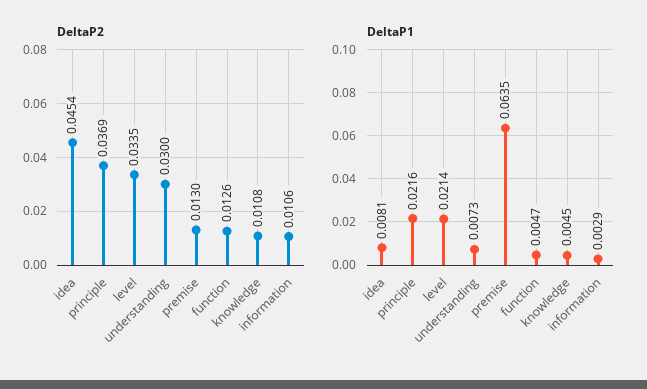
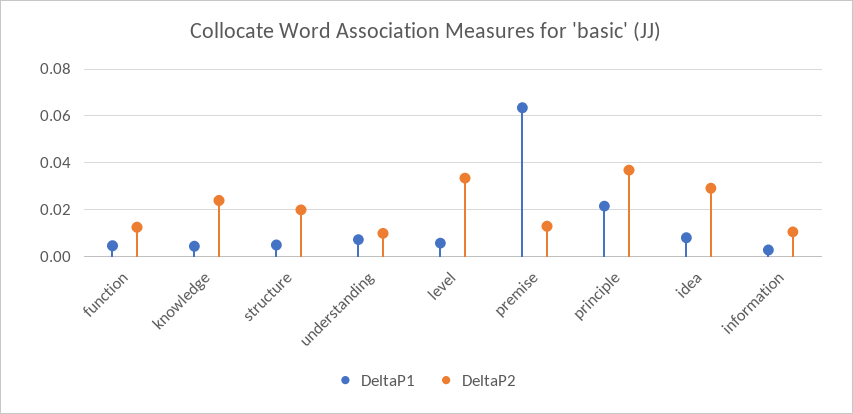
DeltaP2, idea: 0.0454 -> 0.03
DeltaP2, understanding: 0.03 -> 0.01
DeltaP2, knowledge: 0.0108 -> 0.025
DeltaP1, level: 0.0214 -> 0.005
DeltaP1, structure: none -> 0.005
DeltaP2, structure: none -> 0.02

